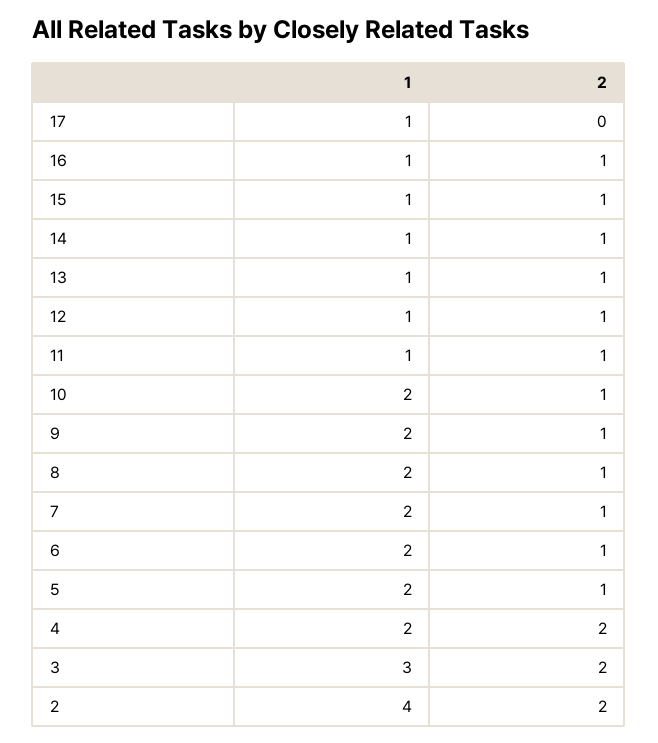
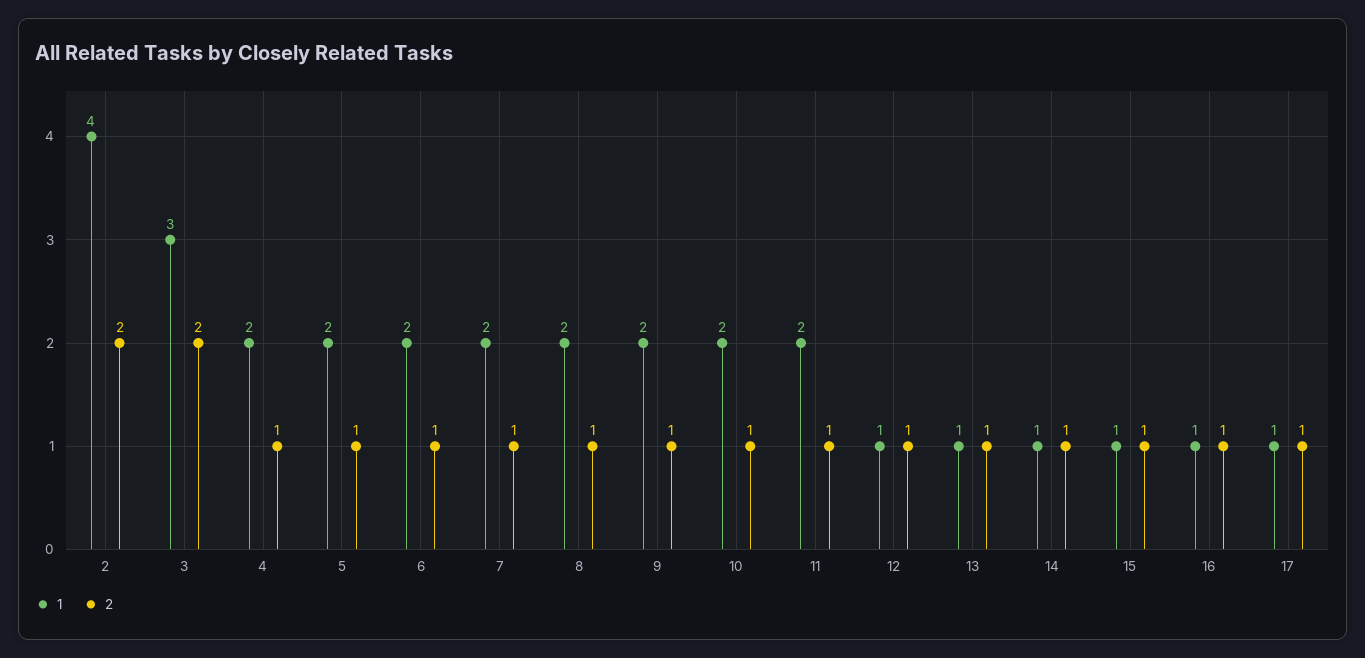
2, 17: 0 -> 1
1, 11: 1 -> 2
2, 4: 2 -> 1

